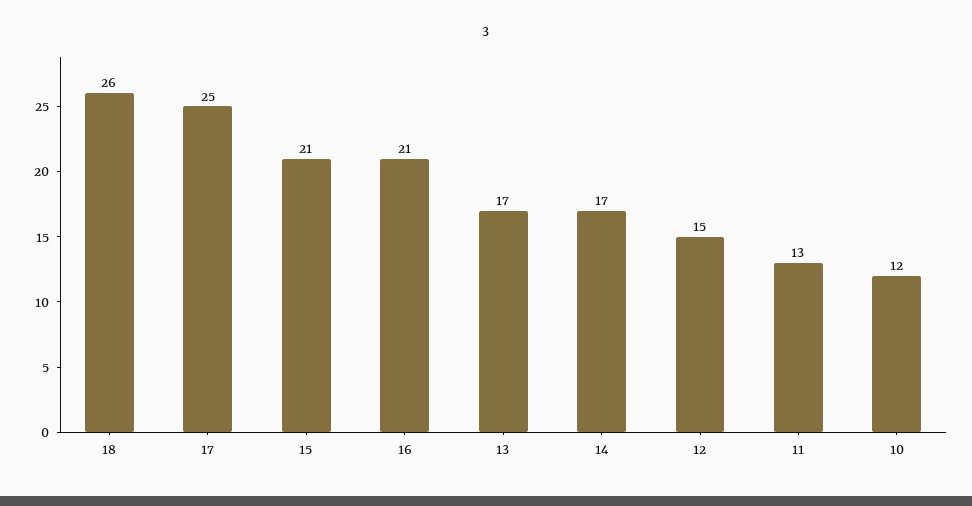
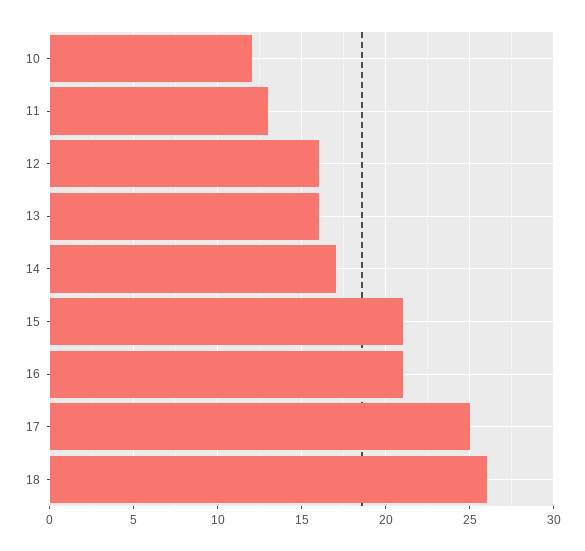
13: 17 -> 16
12: 15 -> 16

